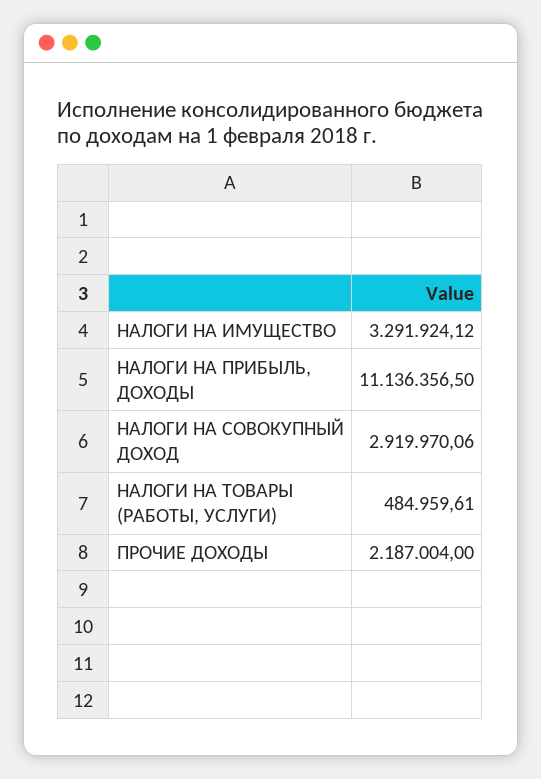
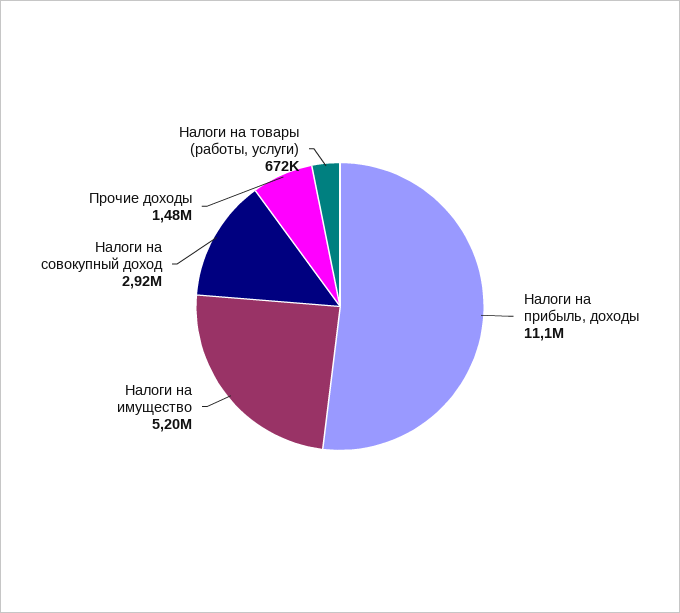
НАЛОГИ НА ИМУЩЕСТВО: 3291924.12 -> 5200000
НАЛОГИ НА ТОВАРЫ (РАБОТЫ, УСЛУГИ): 484959.61 -> 672000
ПРОЧИЕ ДОХОДЫ: 2187004 -> 1480000

